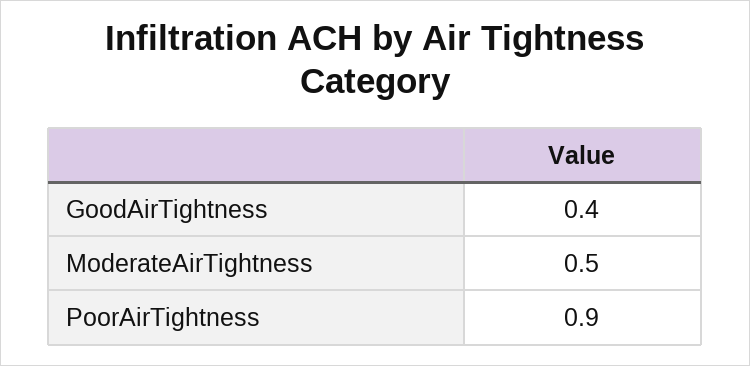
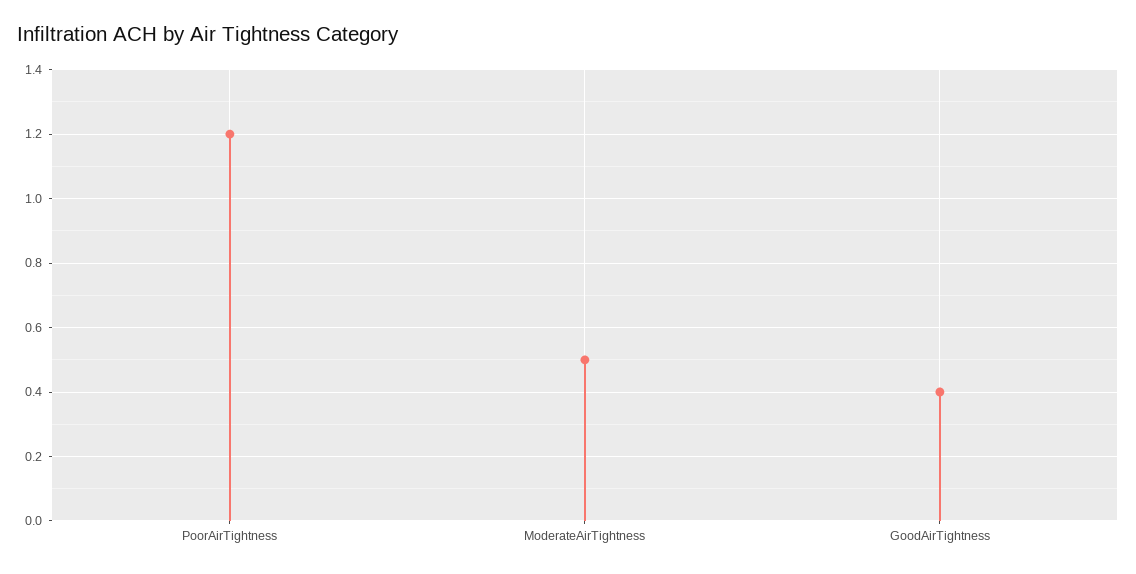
PoorAirTightness: 0.9 -> 1.2

